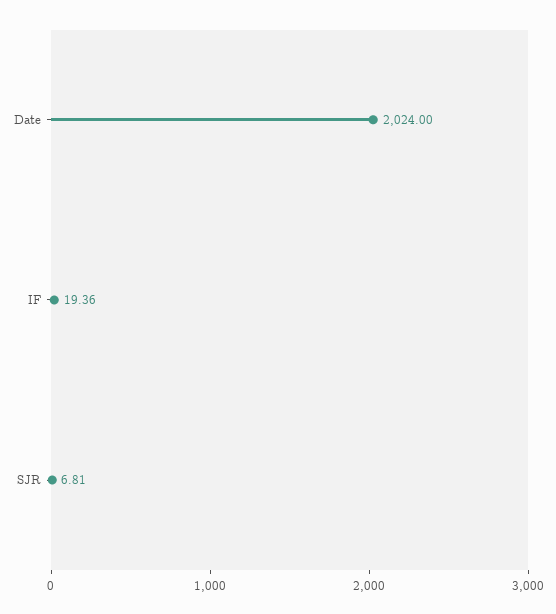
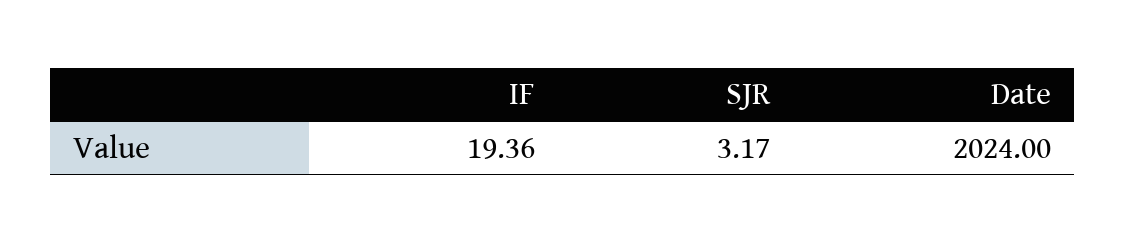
SJR: 6.81 -> 3.17

